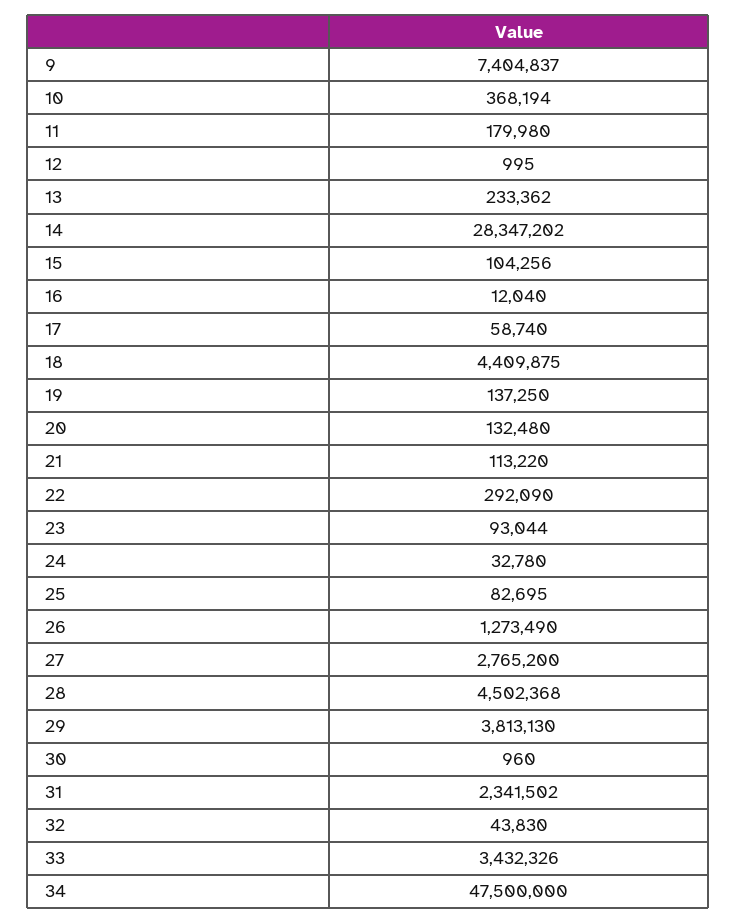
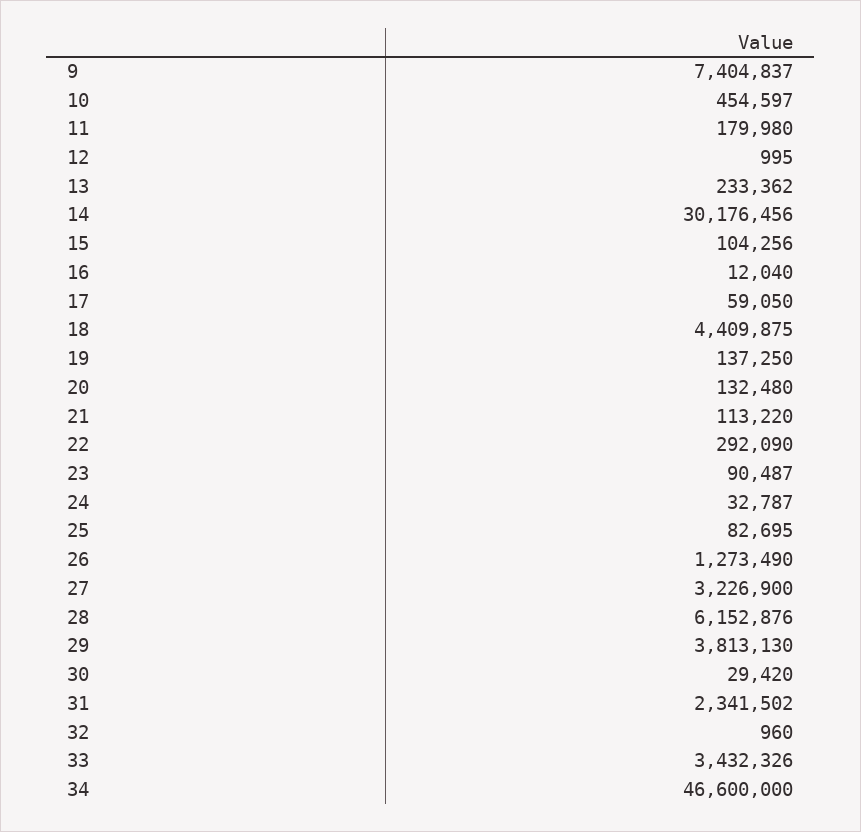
10: 368194 -> 454597
14: 28347202 -> 30176456
17: 58740 -> 59050
23: 93044 -> 90487
24: 32780 -> 32787
27: 2765200 -> 3226900
28: 4502368 -> 6152876
30: 960 -> 29420
32: 43830 -> 960
34: 47500000 -> 46600000

